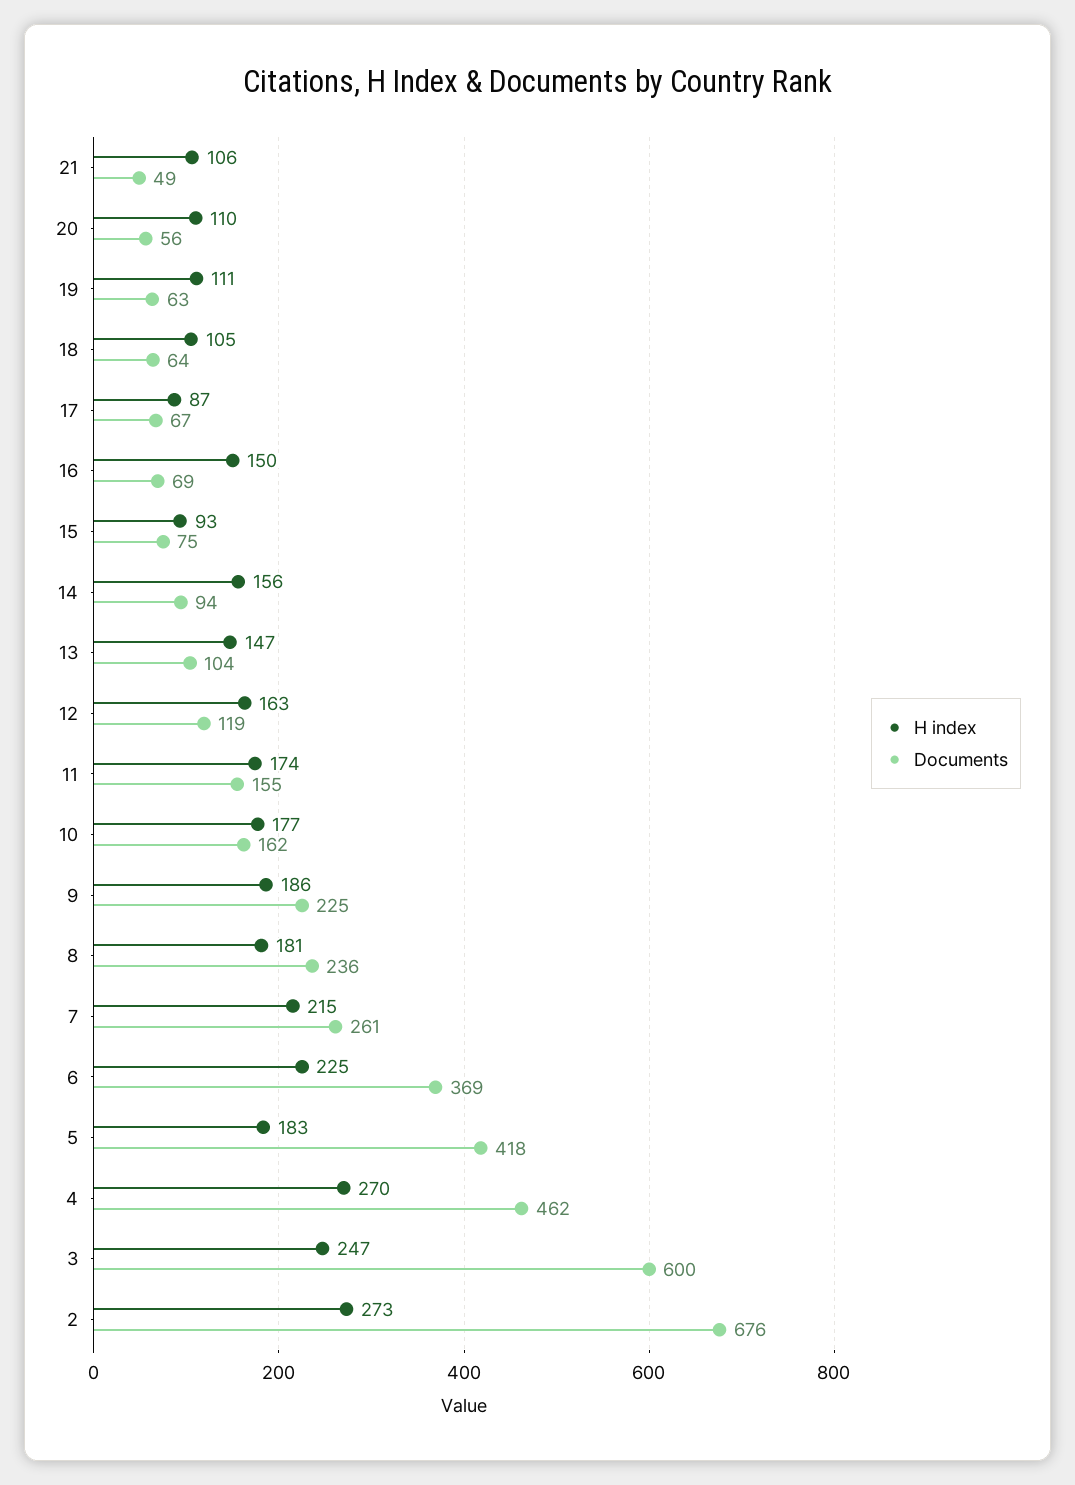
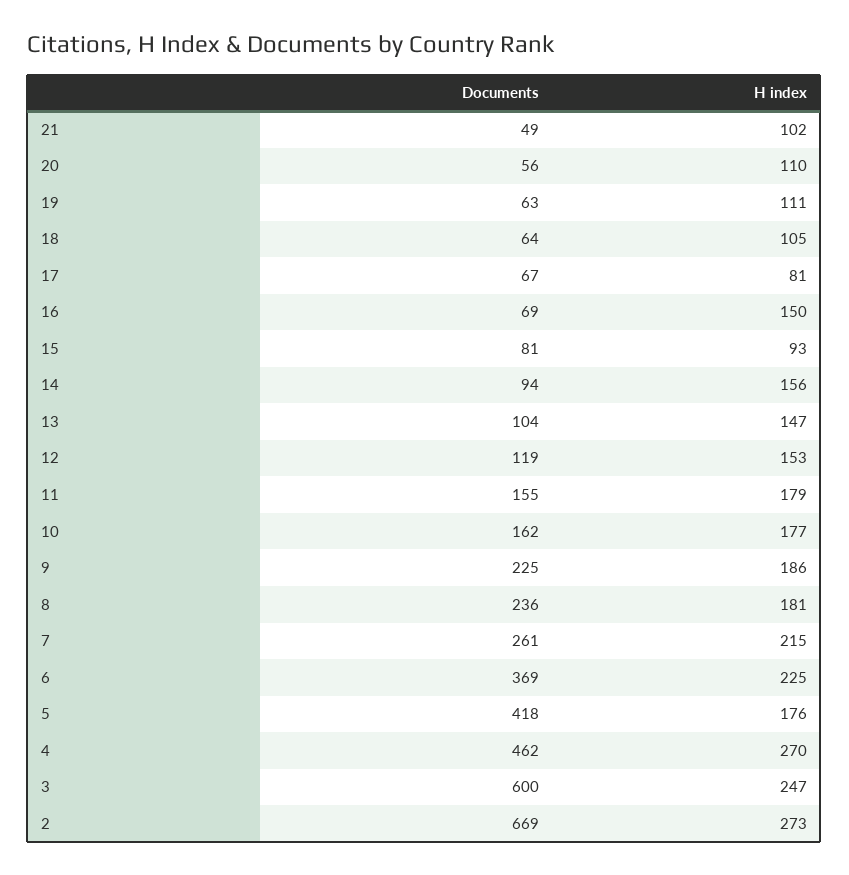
H index, 21: 106 -> 102
H index, 17: 87 -> 81
Documents, 15: 75 -> 81
H index, 12: 163 -> 153
H index, 11: 174 -> 179
H index, 5: 183 -> 176
Documents, 2: 676 -> 669

